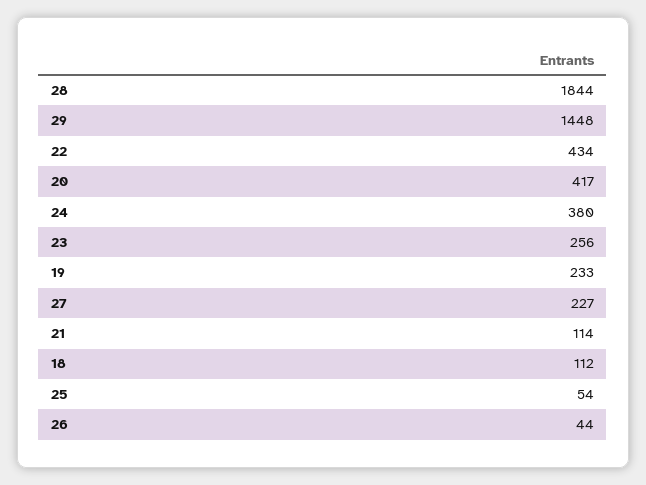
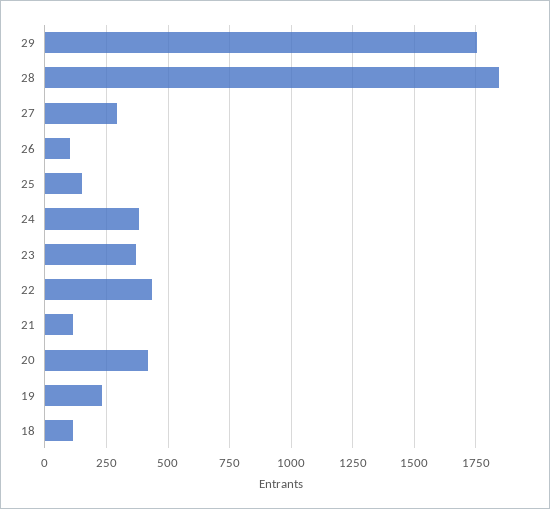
29: 1448 -> 1750
23: 256 -> 375
27: 227 -> 300
25: 54 -> 150
26: 44 -> 100

